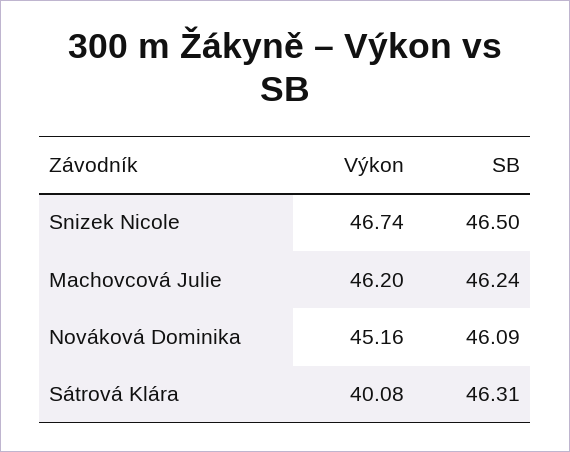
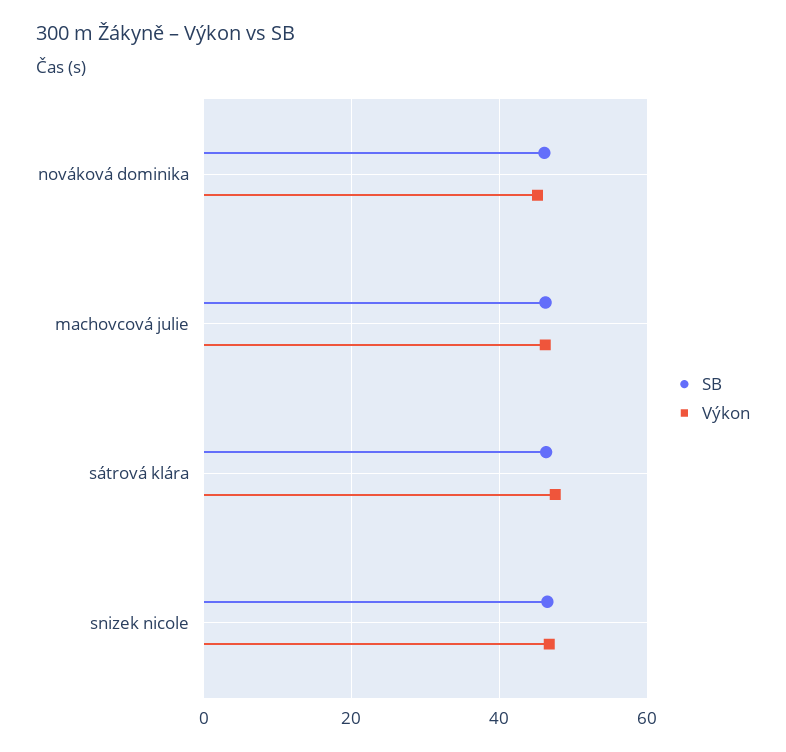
Výkon, Sátrová Klára: 40.08 -> 48

